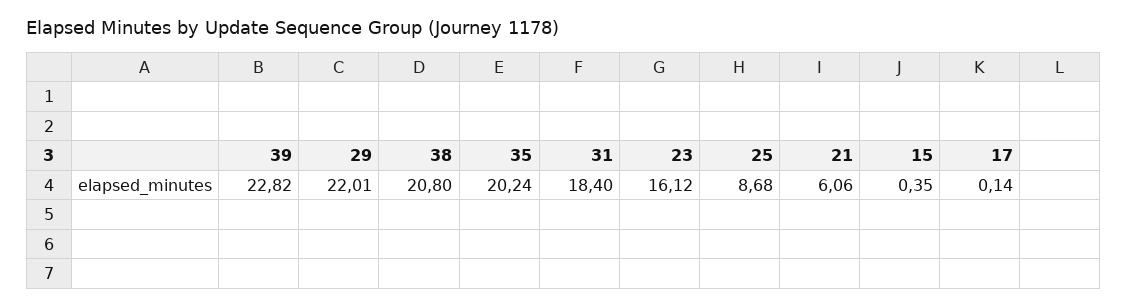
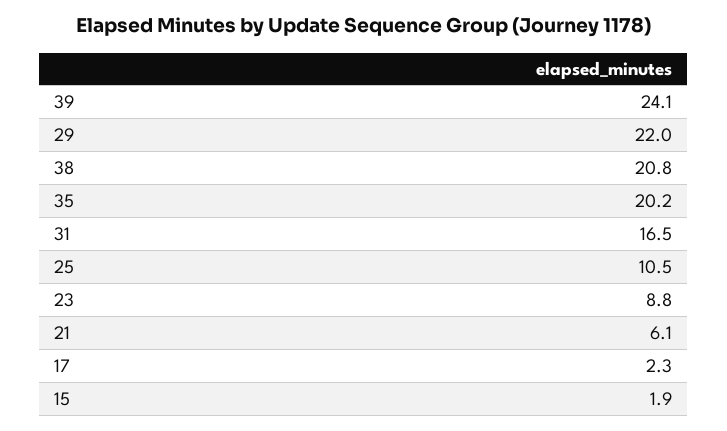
39: 22.82 -> 24.1
31: 18.4 -> 16.5
23: 16.12 -> 8.8
25: 8.68 -> 10.5
15: 0.35 -> 1.9
17: 0.14 -> 2.3

